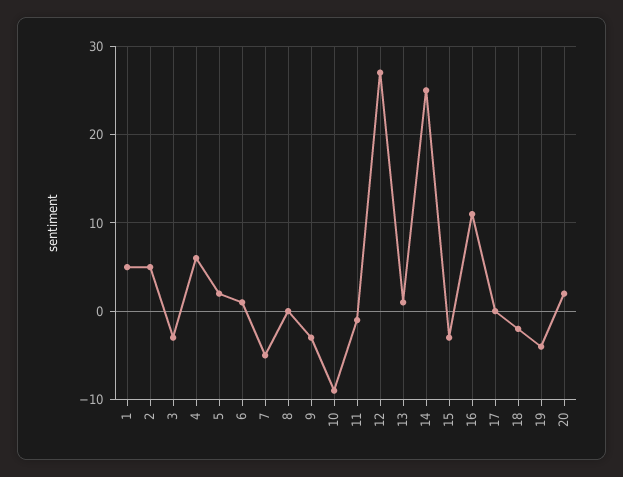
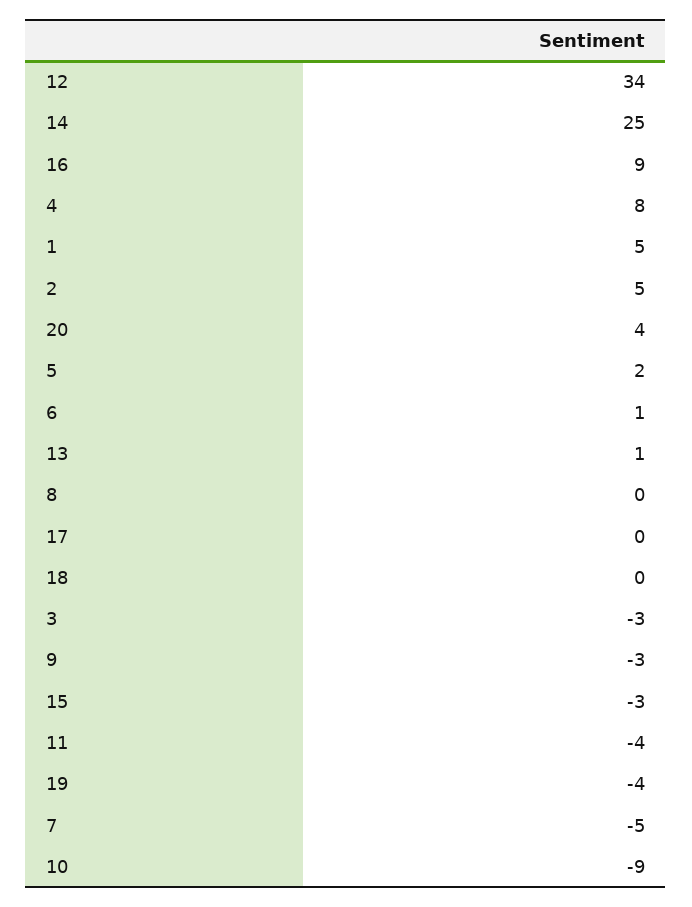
4: 6 -> 8
11: -1 -> -4
12: 27 -> 34
16: 11 -> 9
18: -2 -> 0
20: 2 -> 4

